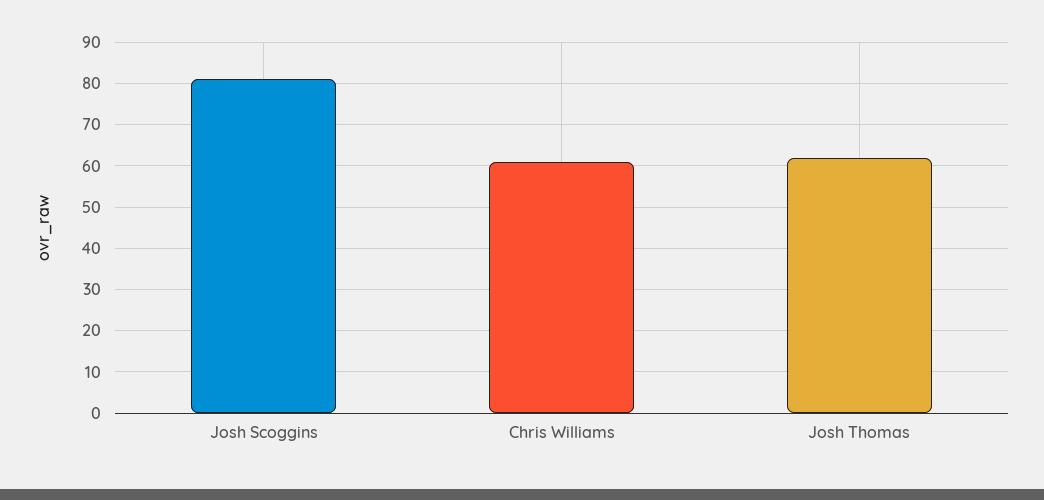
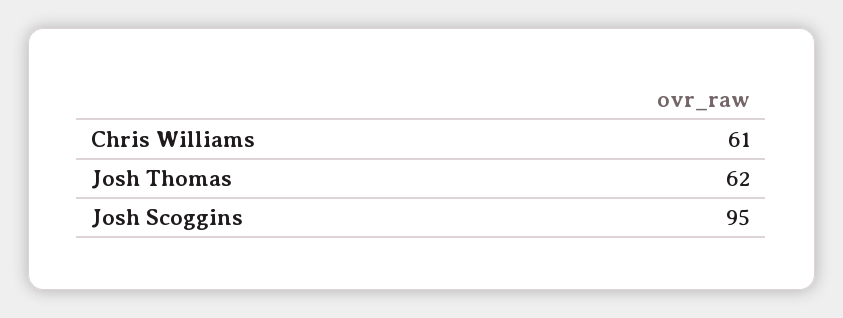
Josh Scoggins: 80 -> 95

